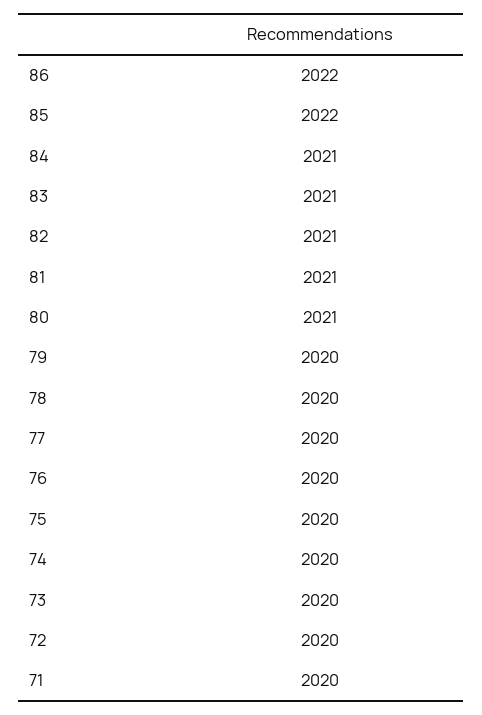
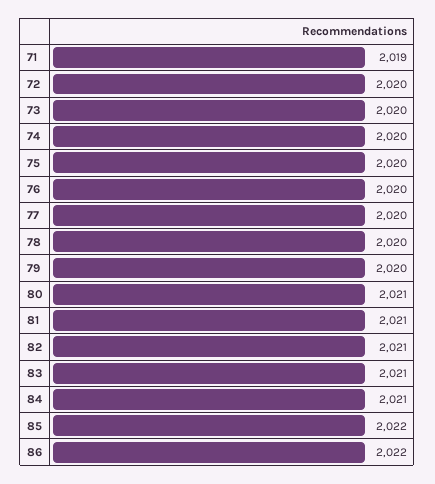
71: 2020 -> 2019

